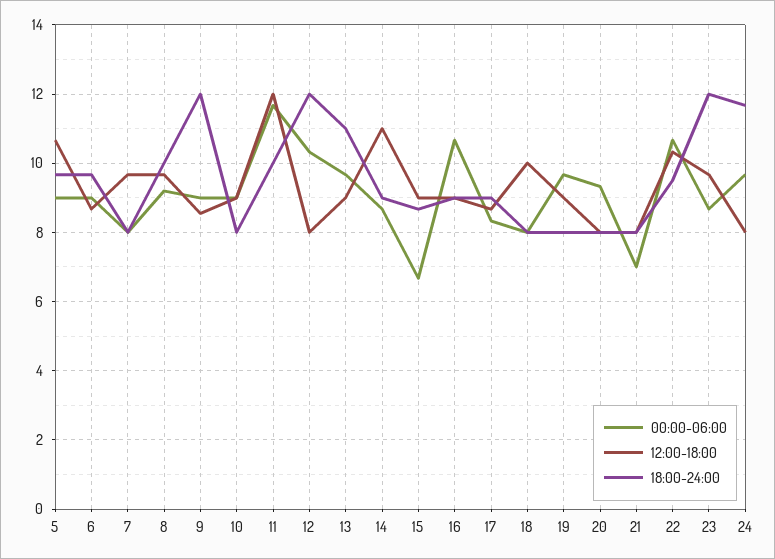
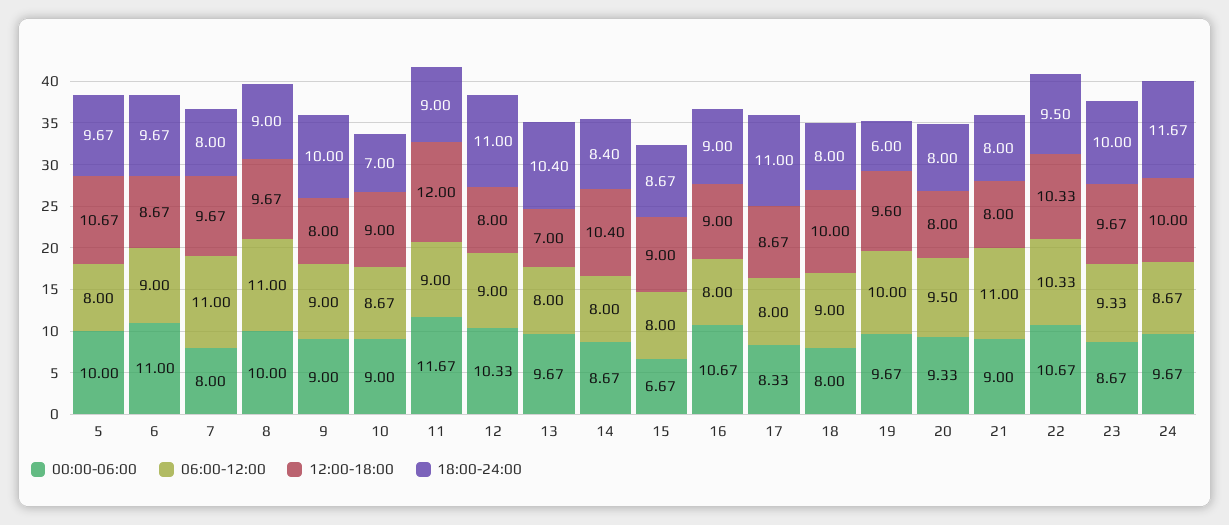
00:00-06:00, 5: 9 -> 10
00:00-06:00, 6: 9 -> 11
00:00-06:00, 8: 9.2 -> 10
18:00-24:00, 8: 10 -> 9
12:00-18:00, 9: 8.6 -> 8
18:00-24:00, 9: 12 -> 10
18:00-24:00, 10: 8 -> 7
18:00-24:00, 11: 10 -> 9
18:00-24:00, 12: 12 -> 11
12:00-18:00, 13: 9 -> 7
18:00-24:00, 13: 11 -> 10.4
12:00-18:00, 14: 11 -> 10.4
18:00-24:00, 14: 9 -> 8.4
18:00-24:00, 17: 9 -> 11
12:00-18:00, 19: 9 -> 9.6
18:00-24:00, 19: 8 -> 6
00:00-06:00, 21: 7 -> 9
18:00-24:00, 23: 12 -> 10
12:00-18:00, 24: 8 -> 10
06:00-12:00, 5: none -> 8
06:00-12:00, 6: none -> 9
06:00-12:00, 7: none -> 11
06:00-12:00, 8: none -> 11
06:00-12:00, 9: none -> 9
06:00-12:00, 10: none -> 8.67
06:00-12:00, 11: none -> 9
06:00-12:00, 12: none -> 9
06:00-12:00, 13: none -> 8
06:00-12:00, 14: none -> 8
06:00-12:00, 15: none -> 8
06:00-12:00, 16: none -> 8
06:00-12:00, 17: none -> 8
06:00-12:00, 18: none -> 9
06:00-12:00, 19: none -> 10
06:00-12:00, 20: none -> 9.5
06:00-12:00, 21: none -> 11
06:00-12:00, 22: none -> 10.33
06:00-12:00, 23: none -> 9.33
06:00-12:00, 24: none -> 8.67

